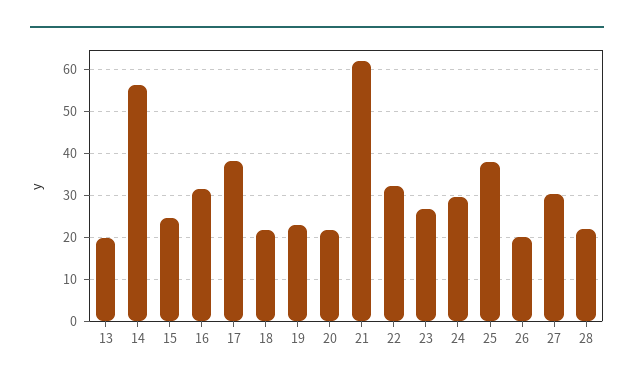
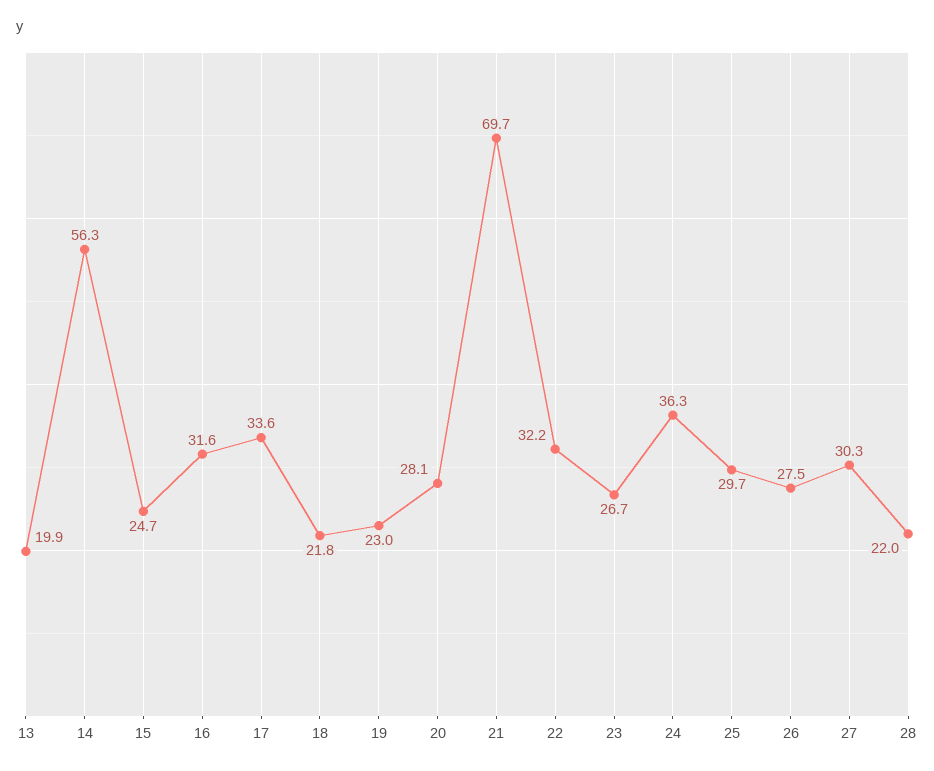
17: 38 -> 33.6
20: 22 -> 28.1
21: 62 -> 69.7
24: 30 -> 36.3
25: 38 -> 29.7
26: 20 -> 27.5

